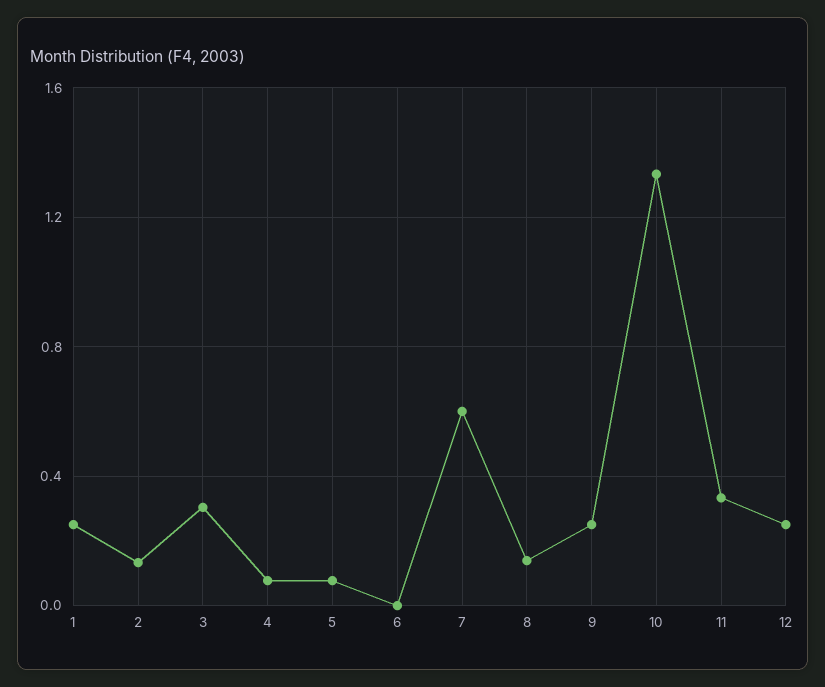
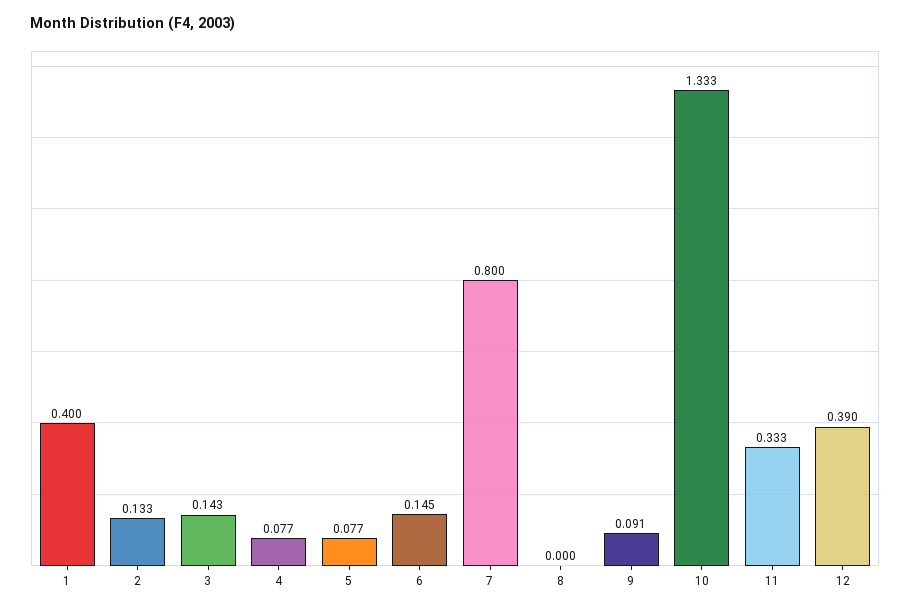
1: 0.25 -> 0.4
3: 0.3 -> 0.143
6: 0 -> 0.145
7: 0.6 -> 0.8
8: 0.15 -> 0
9: 0.25 -> 0.091
12: 0.25 -> 0.39

